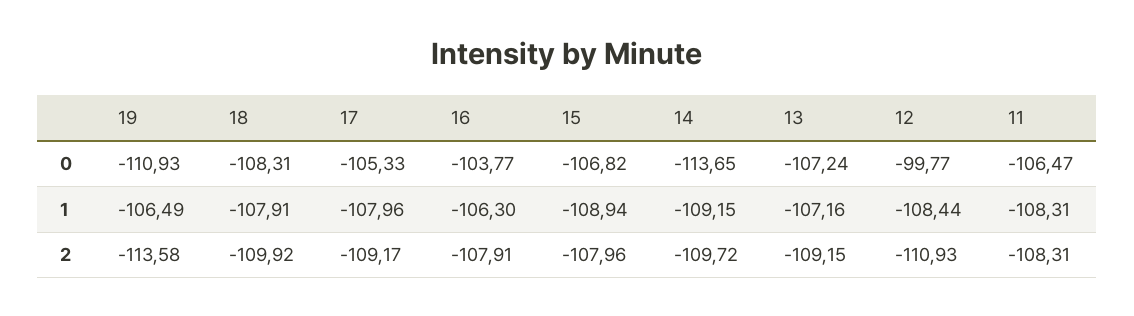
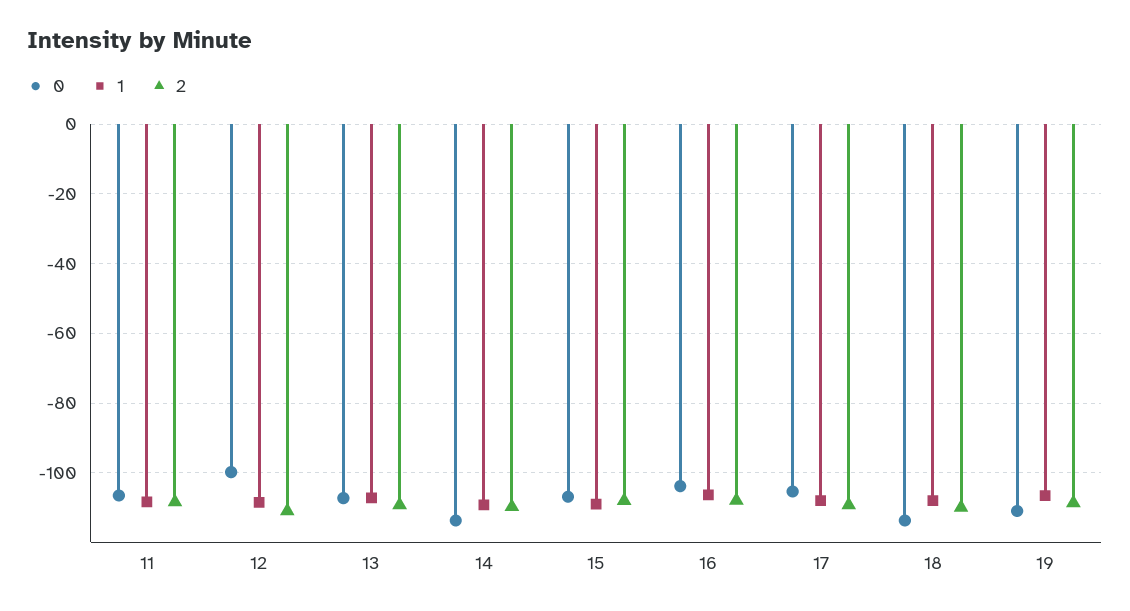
0, 18: -108.31 -> -114
2, 19: -113.58 -> -108

